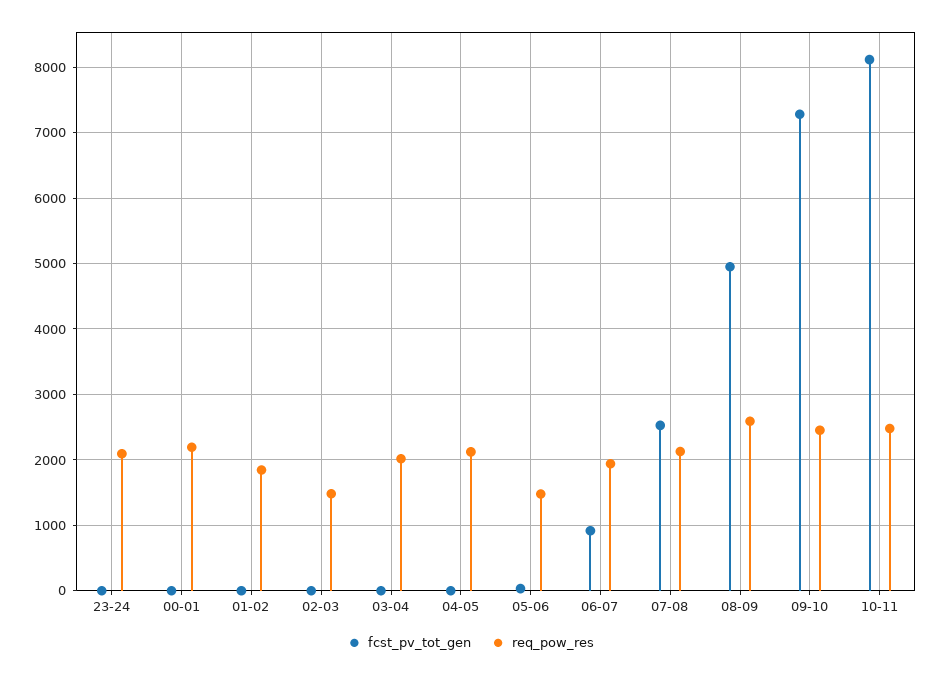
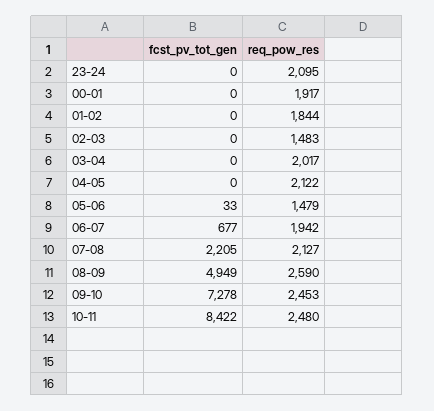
req_pow_res, 00-01: 2200 -> 1917
fcst_pv_tot_gen, 06-07: 900 -> 677
fcst_pv_tot_gen, 07-08: 2500 -> 2205
fcst_pv_tot_gen, 10-11: 8100 -> 8422

